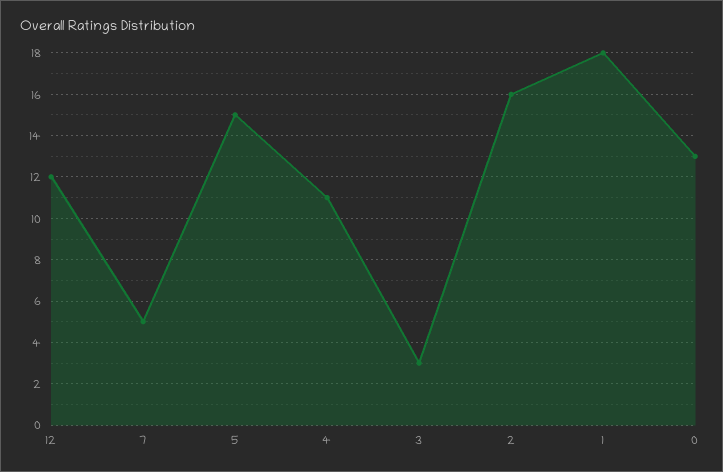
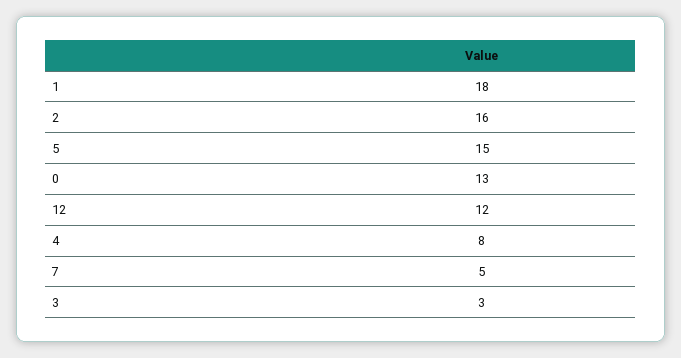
4: 11 -> 8

